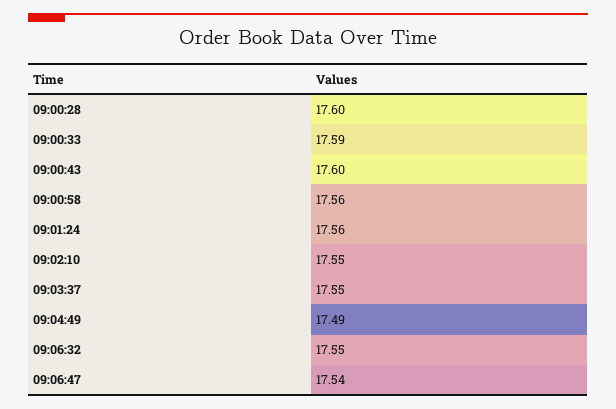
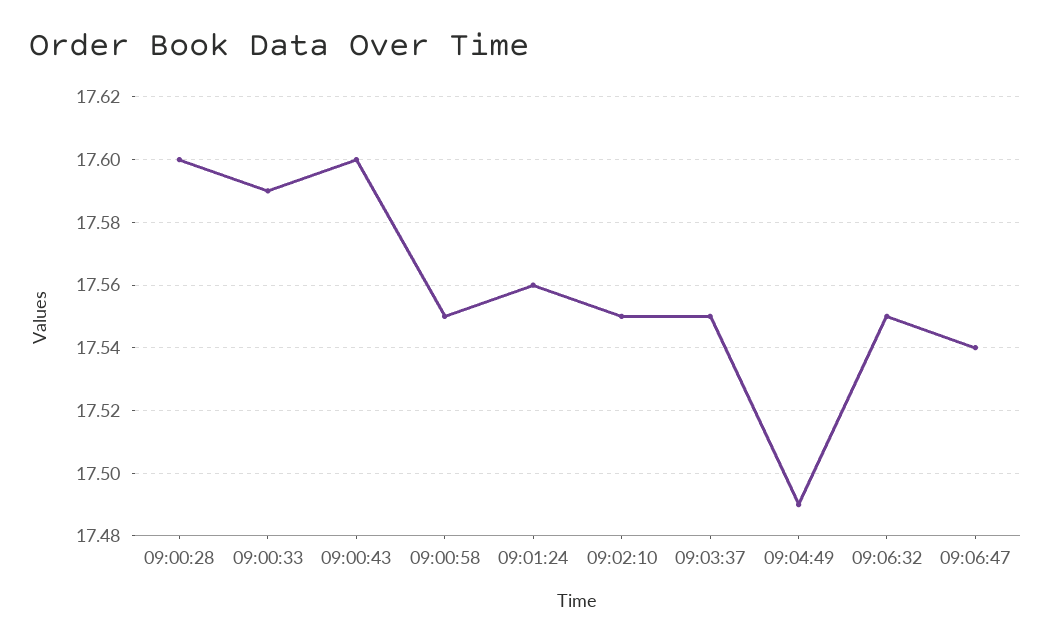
09:00:58: 17.56 -> 17.55

